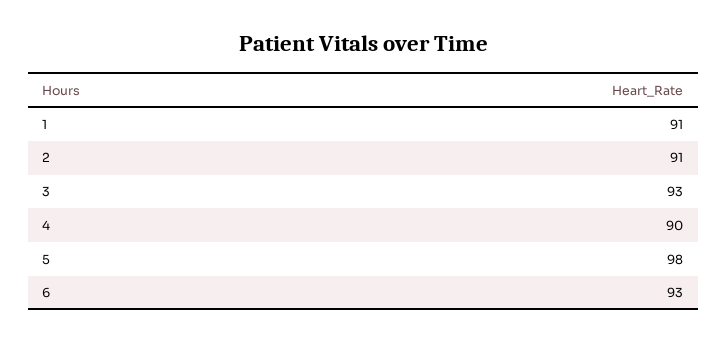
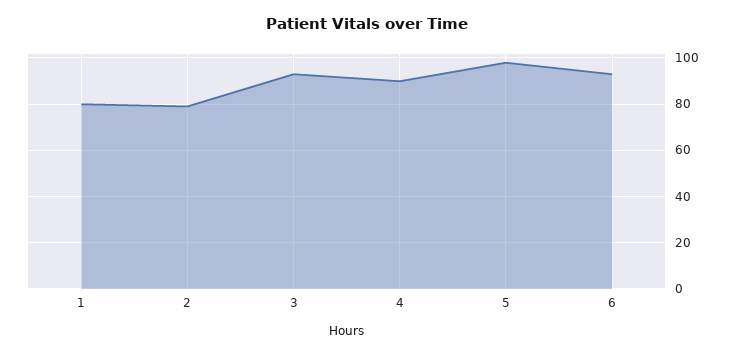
1: 91 -> 80
2: 91 -> 80

